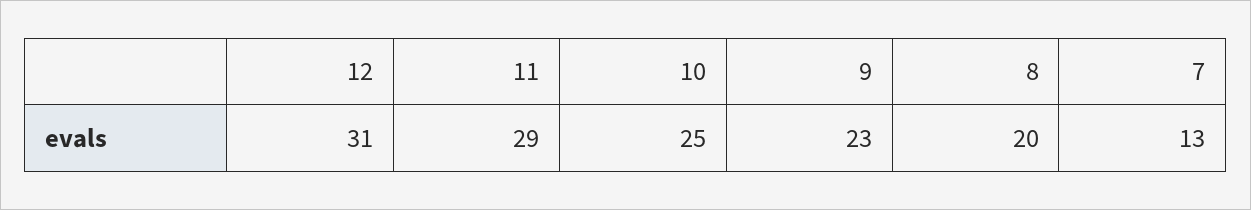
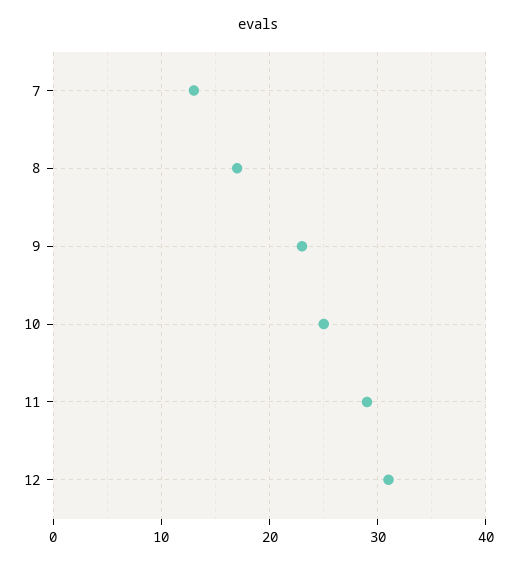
8: 20 -> 17

